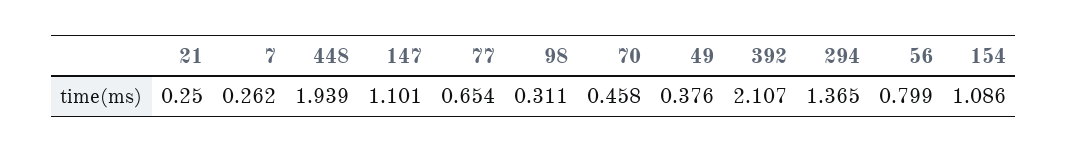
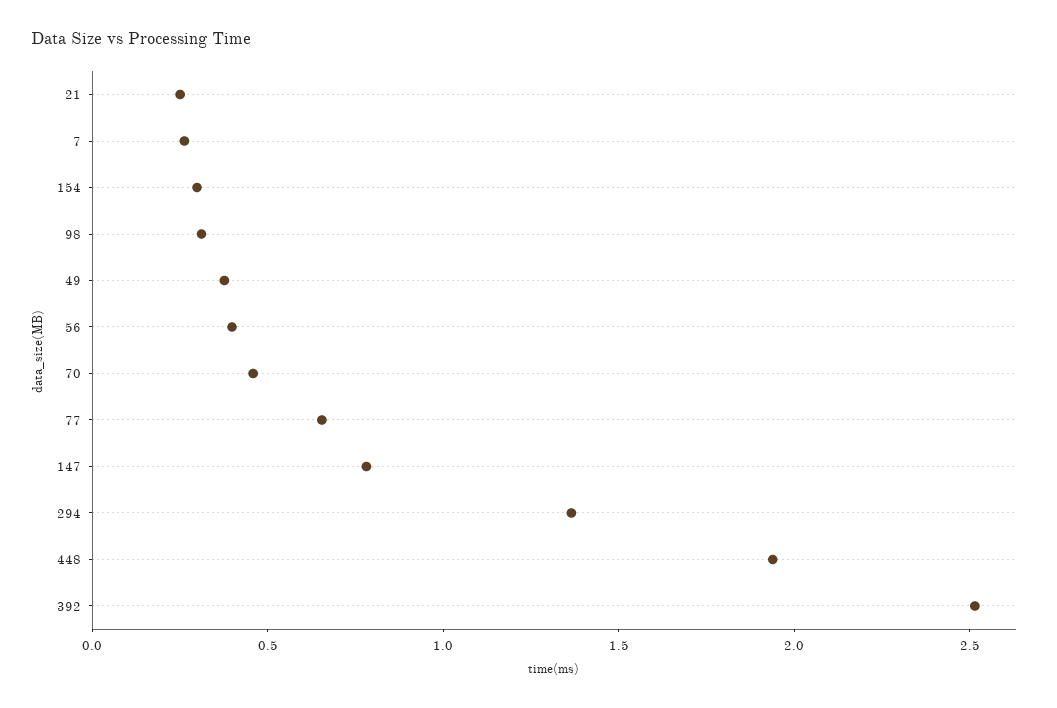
147: 1.101 -> 0.8
392: 2.107 -> 2.5
56: 0.799 -> 0.4
154: 1.086 -> 0.3

